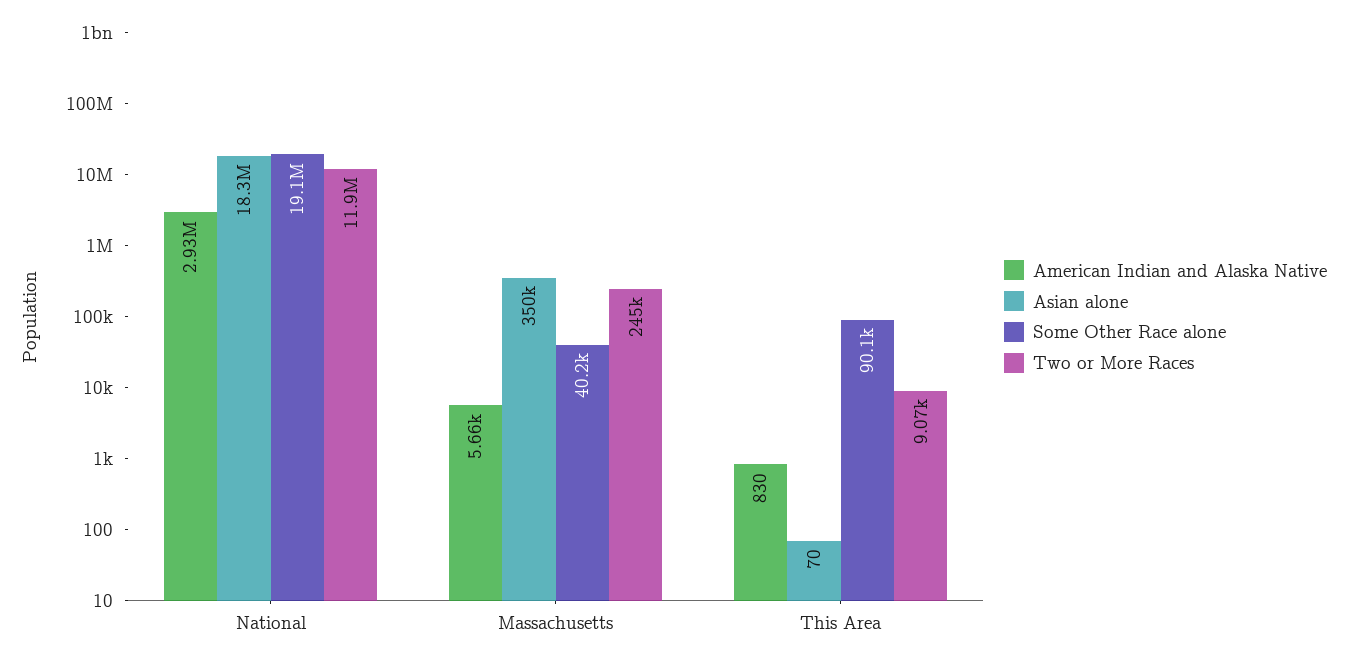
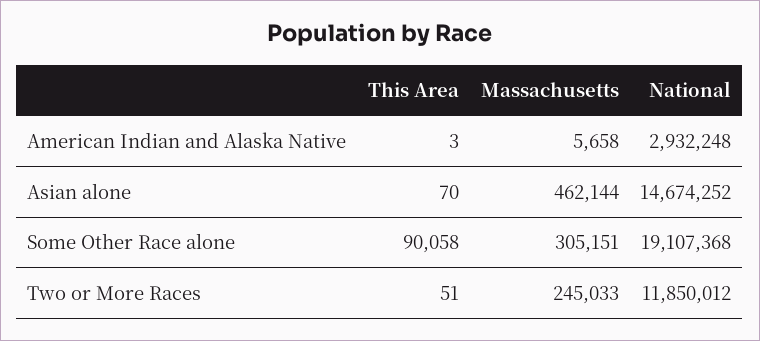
Asian alone, National: 18300000 -> 14674252
Asian alone, Massachusetts: 350000 -> 462144
Some Other Race alone, Massachusetts: 40200 -> 305151
American Indian and Alaska Native, This Area: 830 -> 3
Two or More Races, This Area: 9070 -> 51

